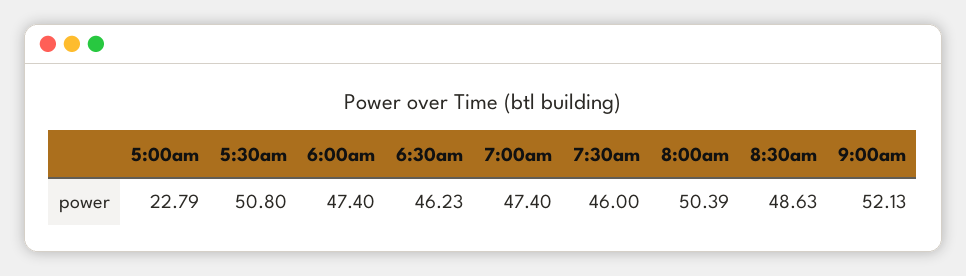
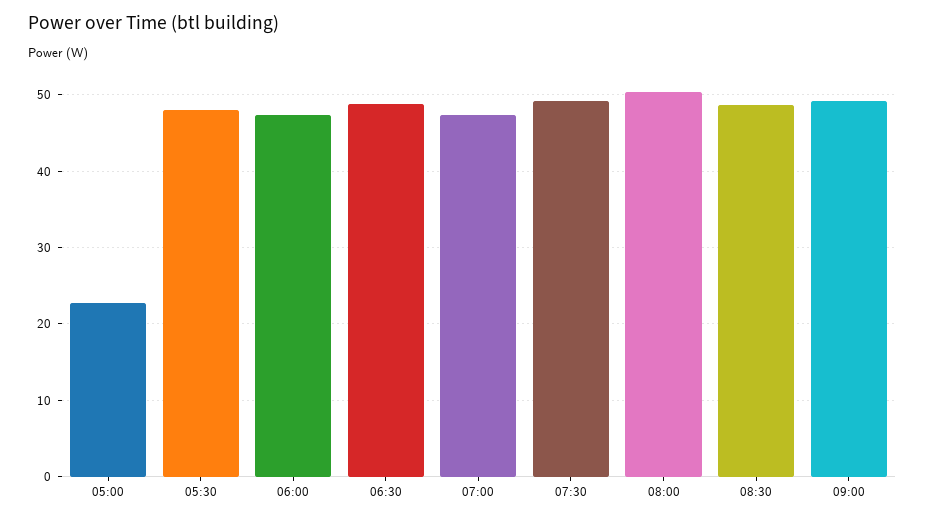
5:30am: 50.8 -> 48
6:30am: 46.23 -> 49
7:30am: 46 -> 49
9:00am: 52.13 -> 49

